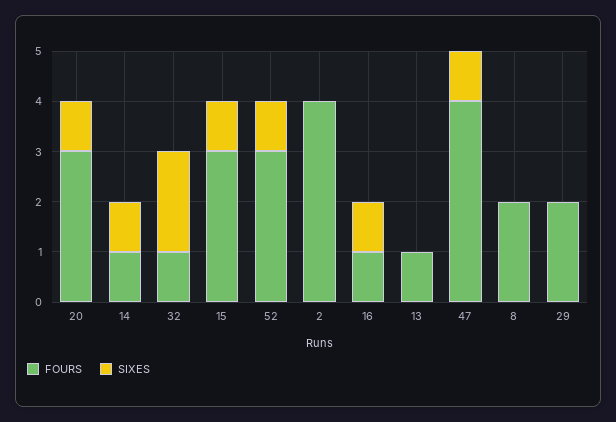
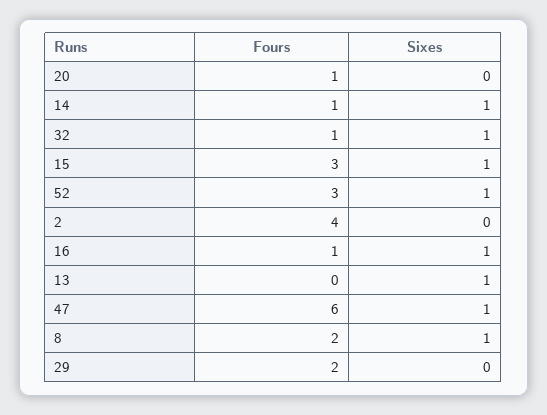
FOURS, 20: 3 -> 1
SIXES, 20: 1 -> 0
SIXES, 32: 2 -> 1
FOURS, 13: 1 -> 0
SIXES, 13: 0 -> 1
FOURS, 47: 4 -> 6
SIXES, 8: 0 -> 1

